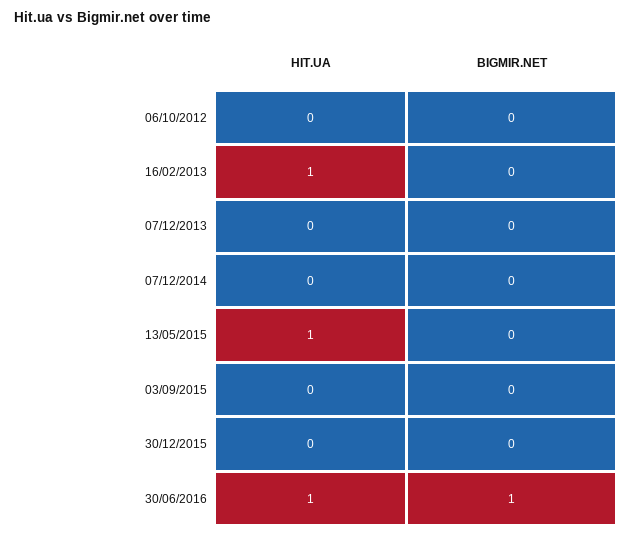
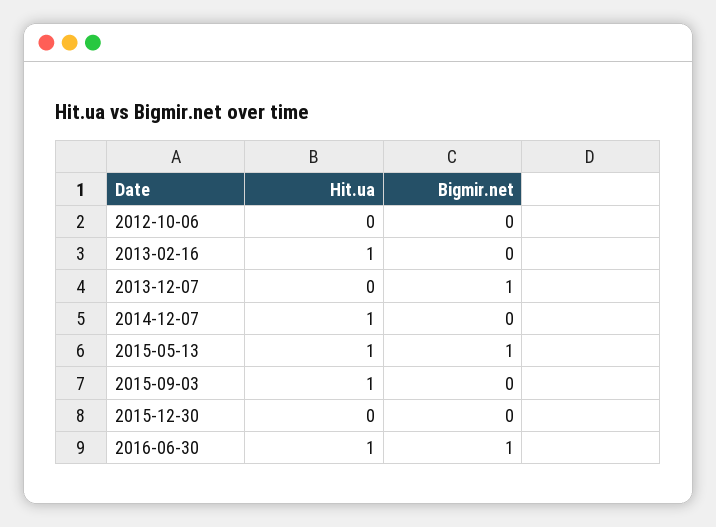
BIGMIR.NET, 07/12/2013: 0 -> 1
HIT.UA, 07/12/2014: 0 -> 1
BIGMIR.NET, 13/05/2015: 0 -> 1
HIT.UA, 03/09/2015: 0 -> 1

